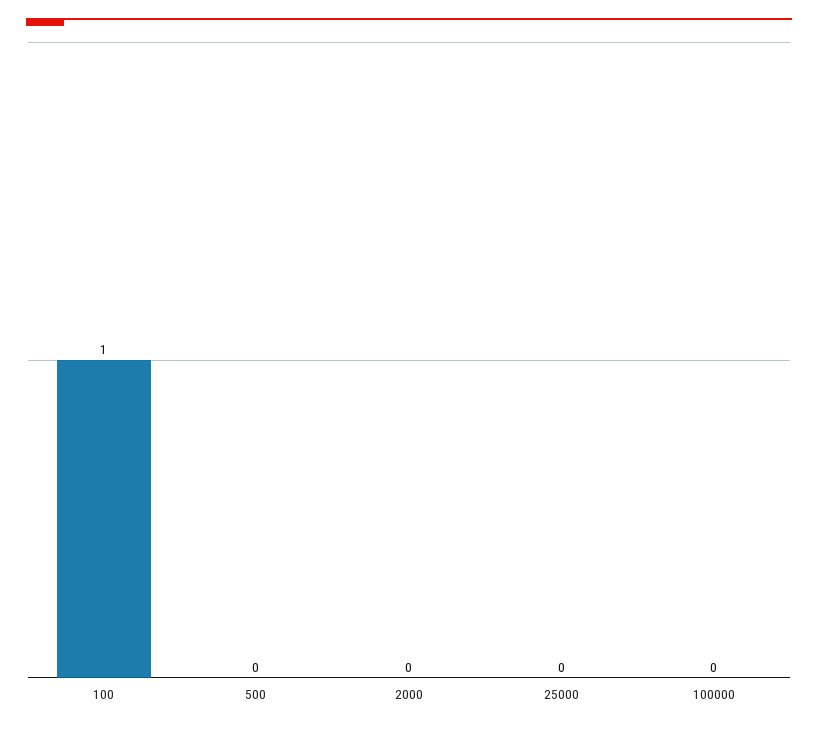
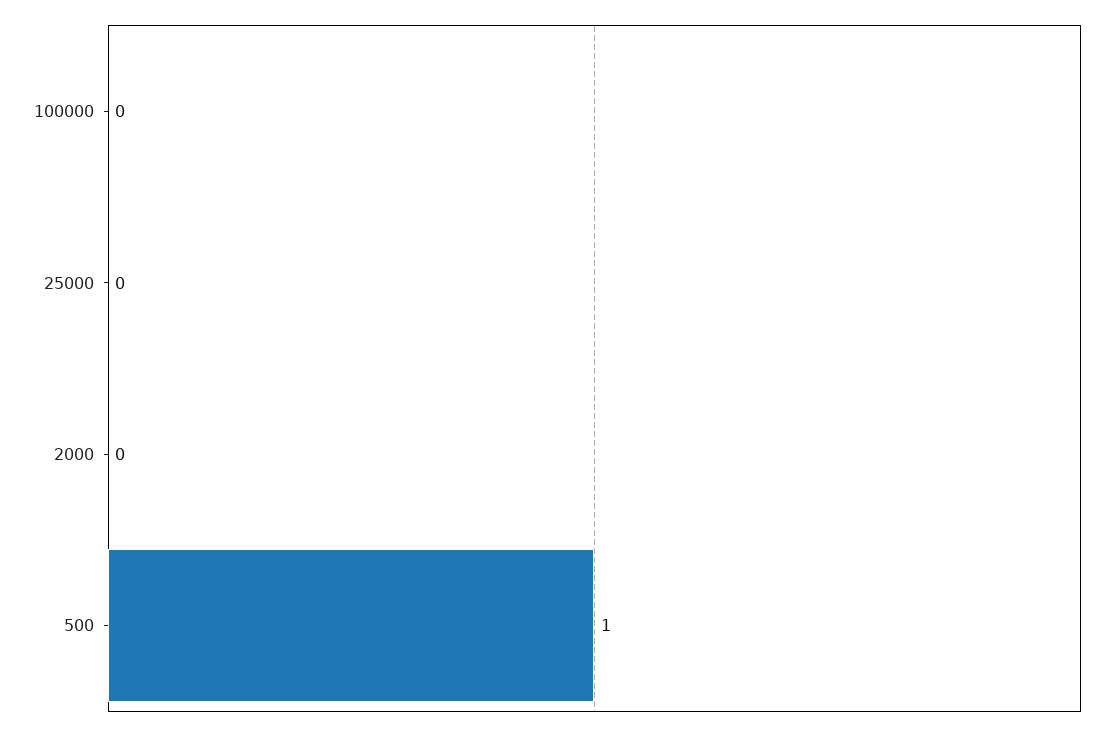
100: 1 -> none
500: 0 -> 1

